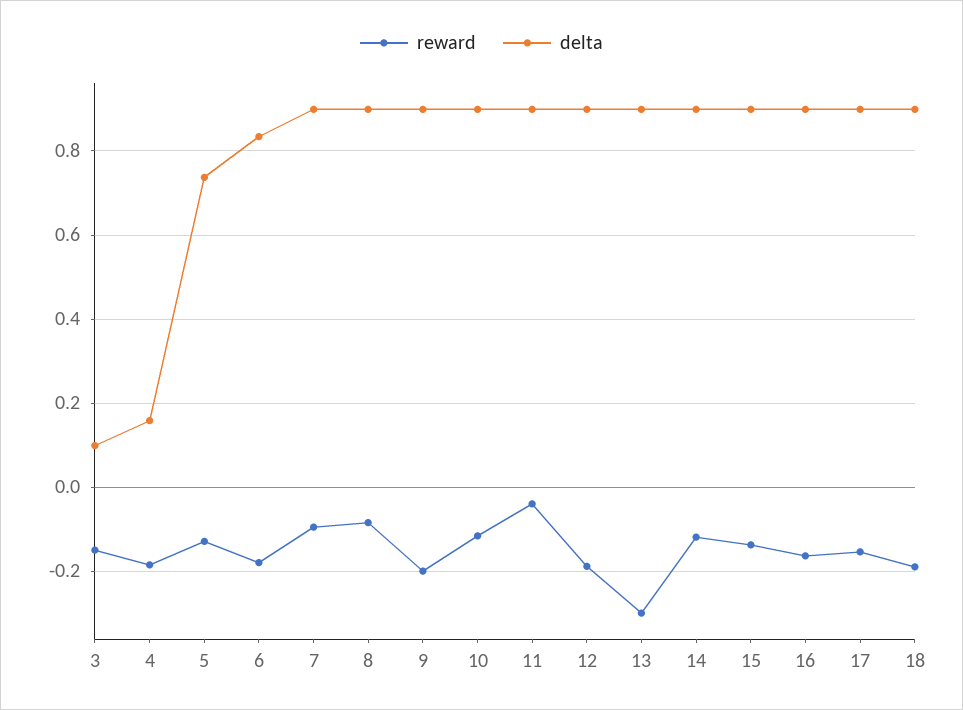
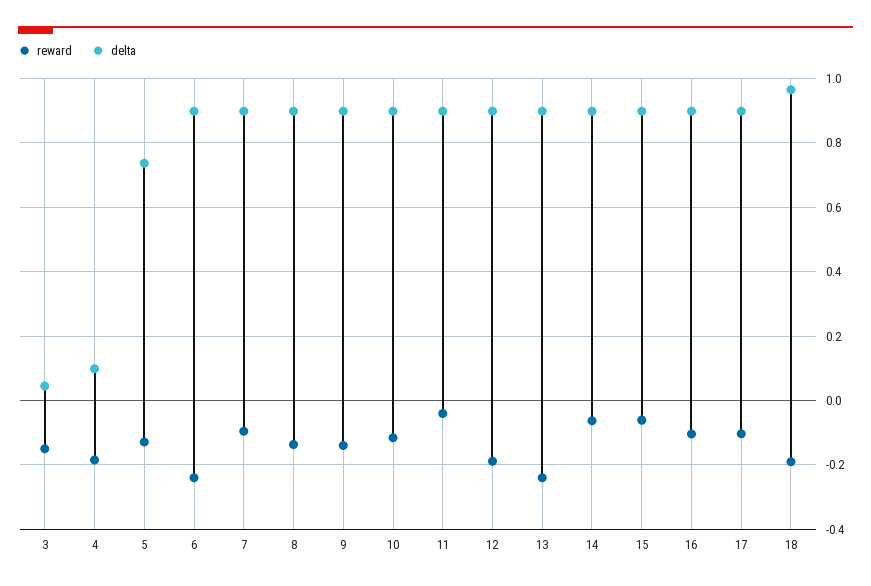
delta, 3: 0.1 -> 0.04
delta, 4: 0.16 -> 0.1
reward, 6: -0.18 -> -0.24
delta, 6: 0.84 -> 0.9
reward, 8: -0.08 -> -0.14
reward, 9: -0.2 -> -0.14
reward, 13: -0.3 -> -0.24
reward, 14: -0.12 -> -0.06
reward, 15: -0.14 -> -0.06
reward, 16: -0.16 -> -0.1
reward, 17: -0.16 -> -0.1
delta, 18: 0.9 -> 0.96

